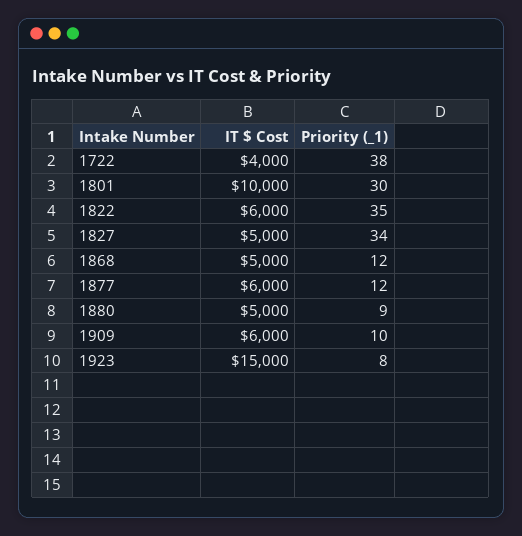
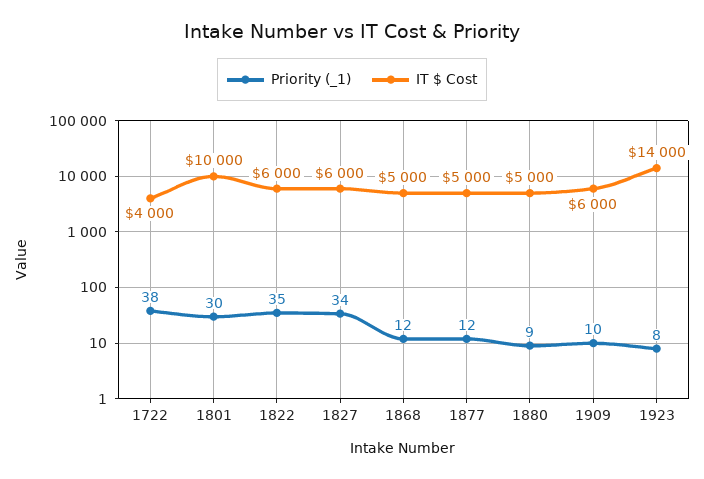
IT $ Cost, 1827: 5000 -> 6000
IT $ Cost, 1877: 6000 -> 5000
IT $ Cost, 1923: 15000 -> 14000

